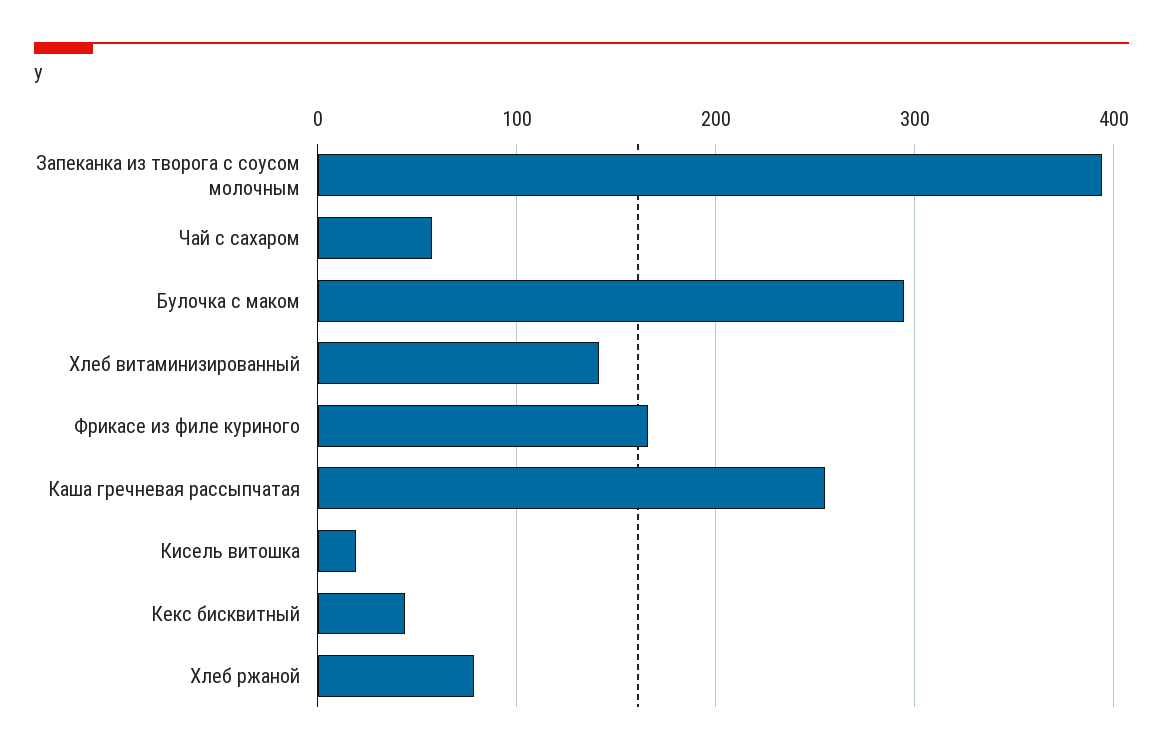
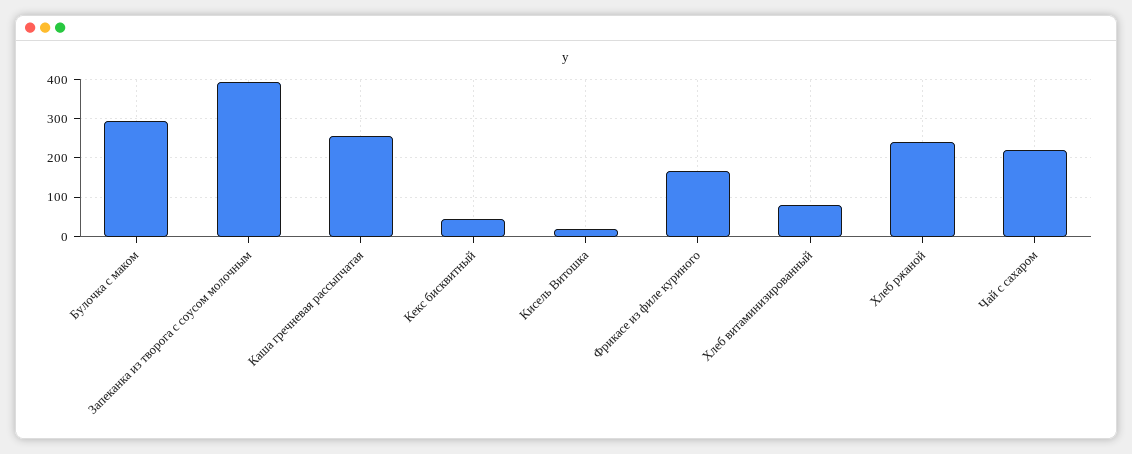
Чай с сахаром: 60 -> 220
Хлеб витаминизированный: 140 -> 80
Хлеб ржаной: 80 -> 240

